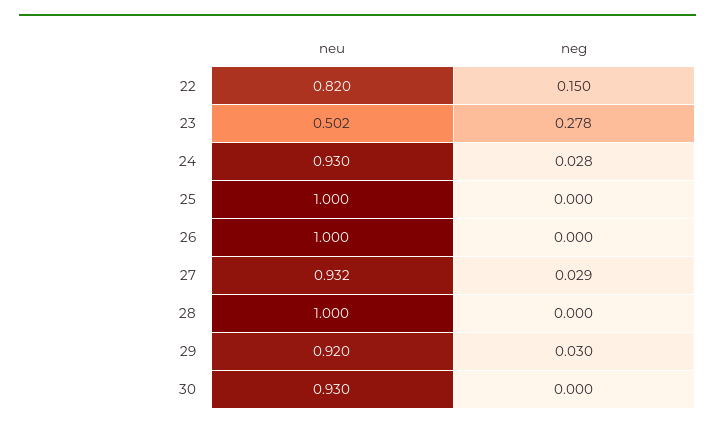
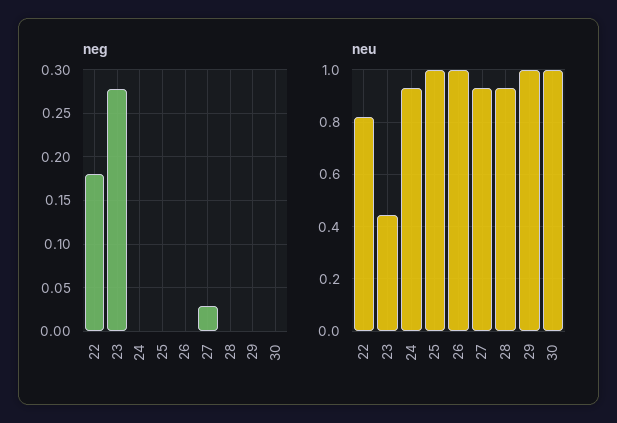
neg, 22: 0.15 -> 0.18
neu, 23: 0.502 -> 0.45
neg, 24: 0.028 -> 0
neu, 28: 1 -> 0.925
neu, 29: 0.92 -> 1
neg, 29: 0.03 -> 0
neu, 30: 0.93 -> 1

